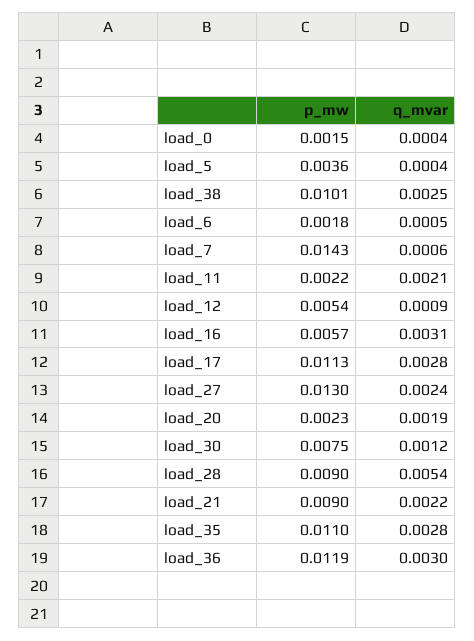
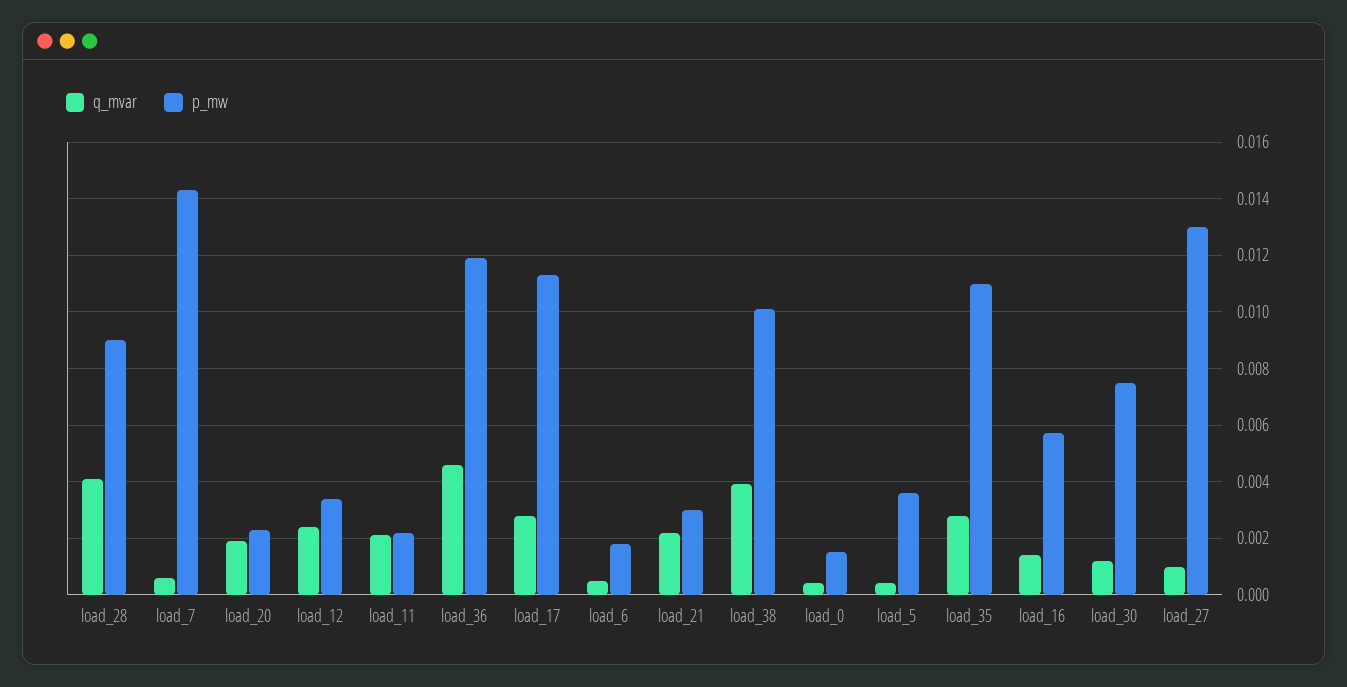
q_mvar, load_38: 0.0025 -> 0.004
p_mw, load_12: 0.0054 -> 0.0035
q_mvar, load_12: 0.0009 -> 0.0025
q_mvar, load_16: 0.0031 -> 0.0015
q_mvar, load_27: 0.0024 -> 0.001
q_mvar, load_28: 0.0054 -> 0.004
p_mw, load_21: 0.009 -> 0.003
q_mvar, load_36: 0.003 -> 0.0045

